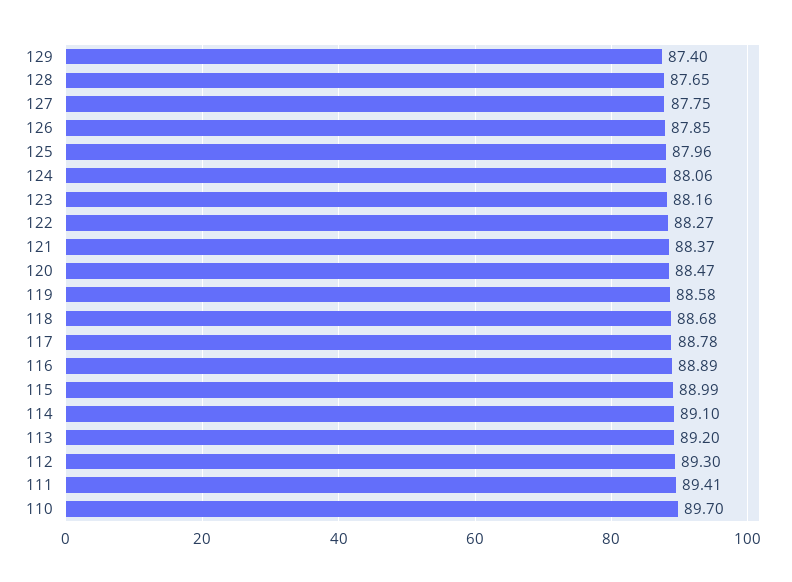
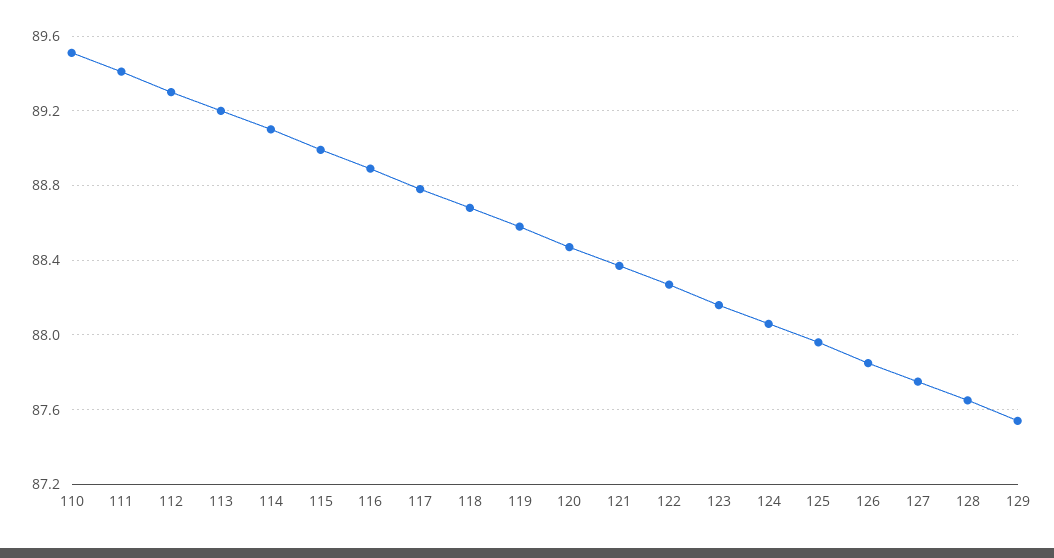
129: 87.4 -> 87.55
110: 89.7 -> 89.5

